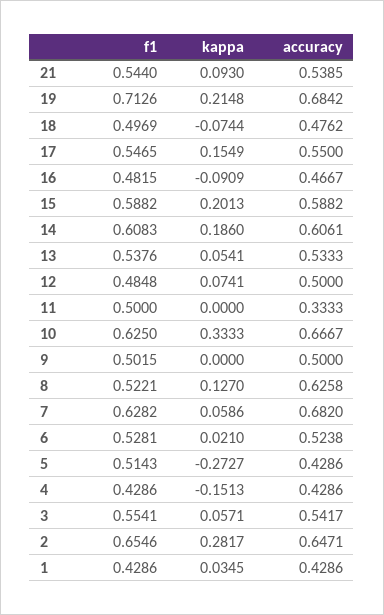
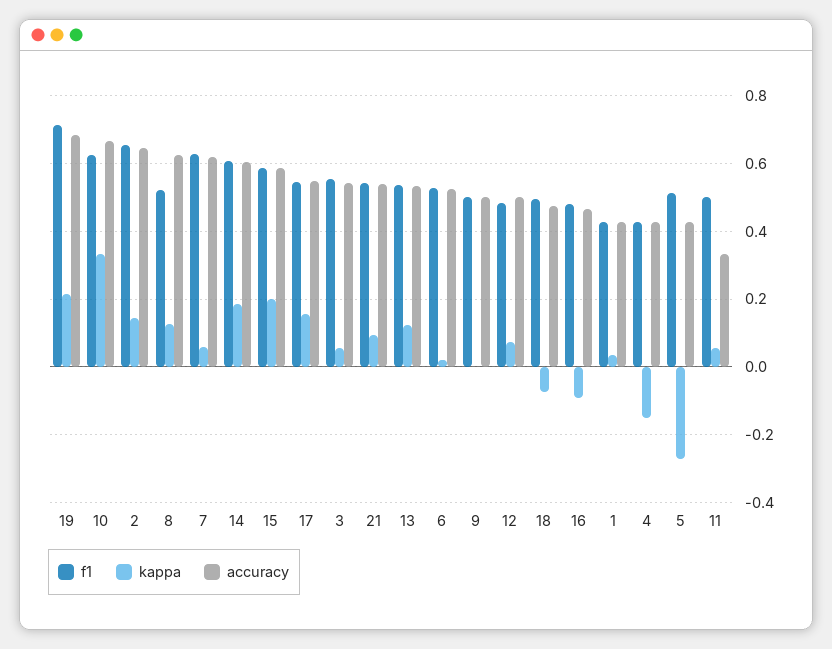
kappa, 13: 0.0541 -> 0.12
kappa, 11: 0 -> 0.06
accuracy, 7: 0.682 -> 0.62
kappa, 2: 0.2817 -> 0.14

